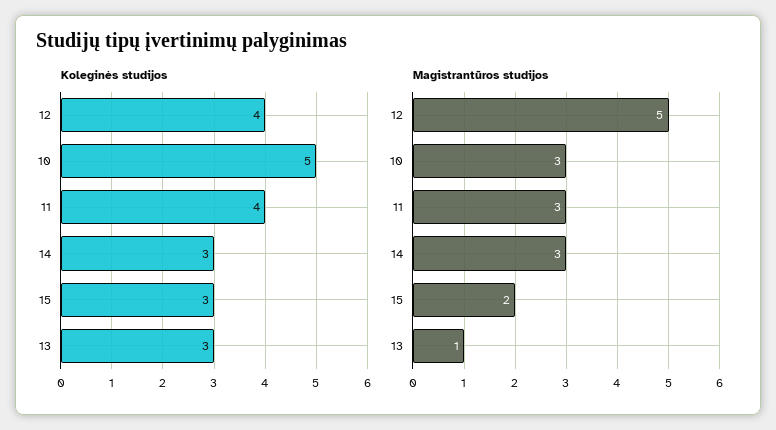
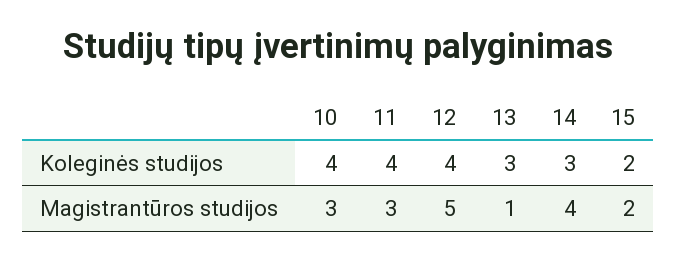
Koleginės studijos, 10: 5 -> 4
Koleginės studijos, 15: 3 -> 2
Magistrantūros studijos, 14: 3 -> 4

